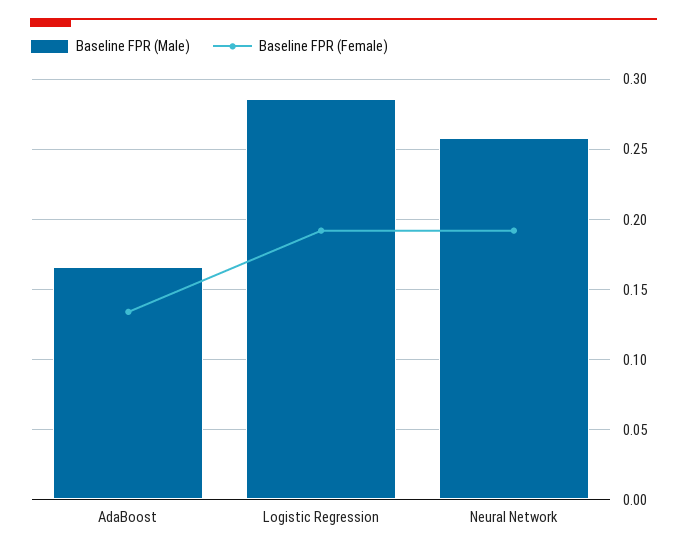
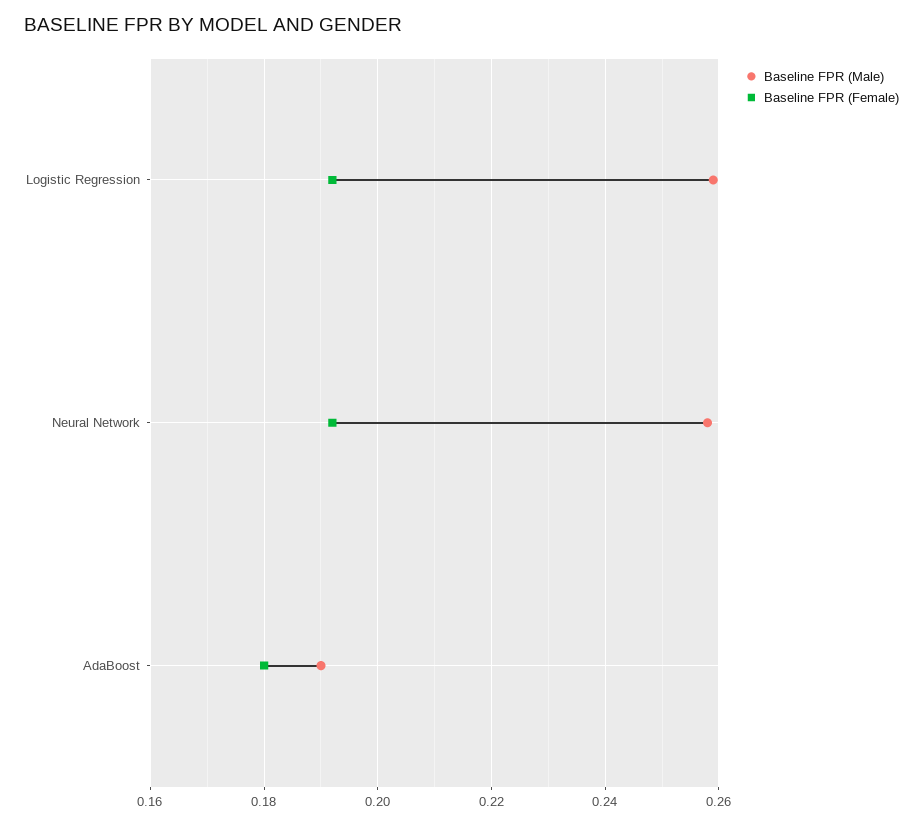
Baseline FPR (Male), AdaBoost: 0.165 -> 0.19
Baseline FPR (Female), AdaBoost: 0.135 -> 0.18
Baseline FPR (Male), Logistic Regression: 0.285 -> 0.26

